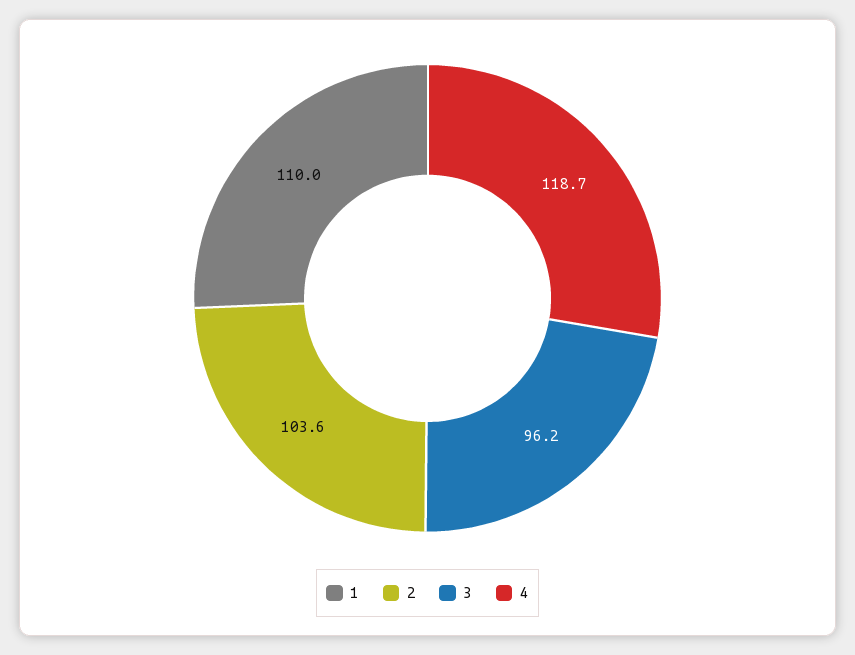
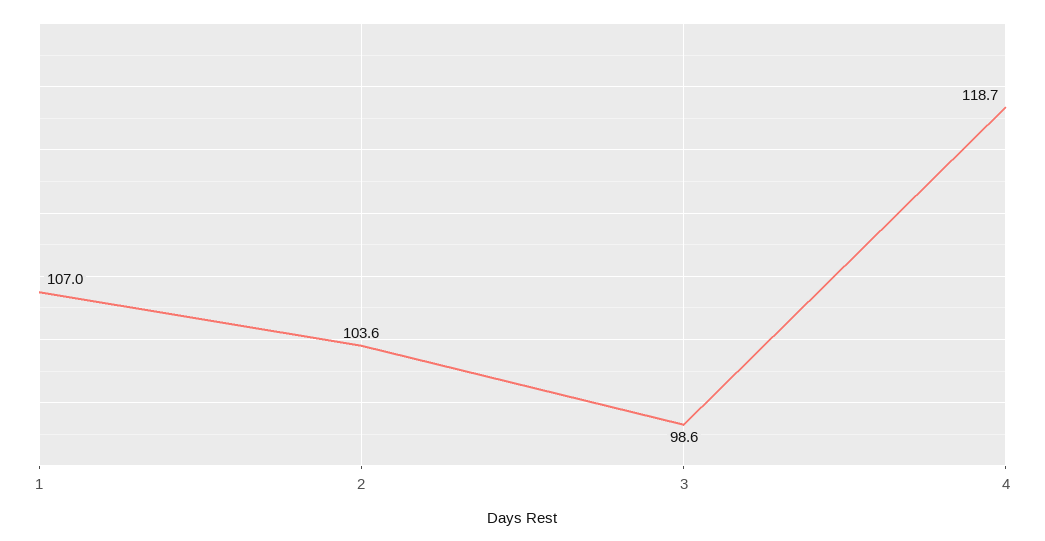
1: 110 -> 107
3: 96.2 -> 98.6

